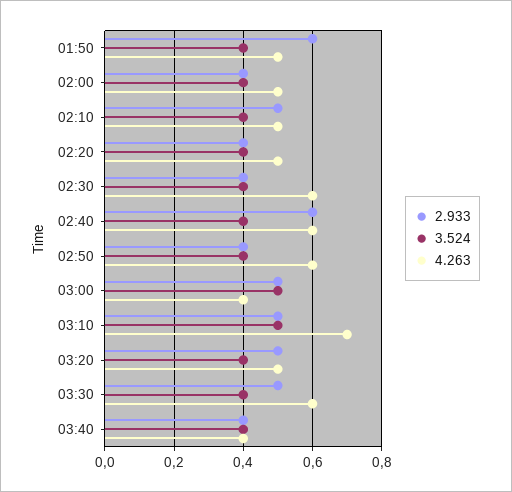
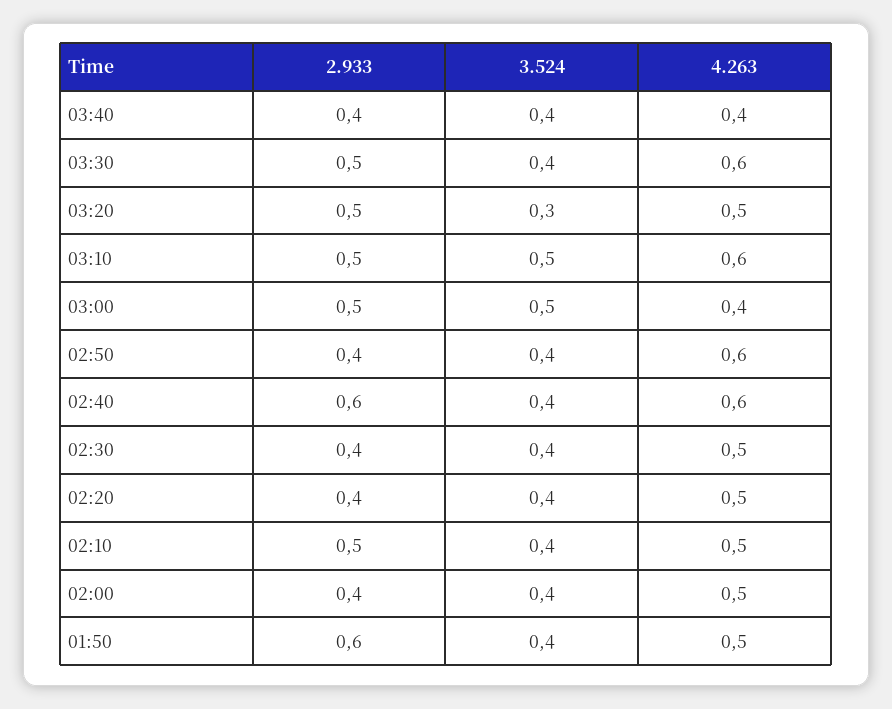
4.263, 02:30: 0.6 -> 0.5
4.263, 03:10: 0.7 -> 0.6
3.524, 03:20: 0.4 -> 0.3

